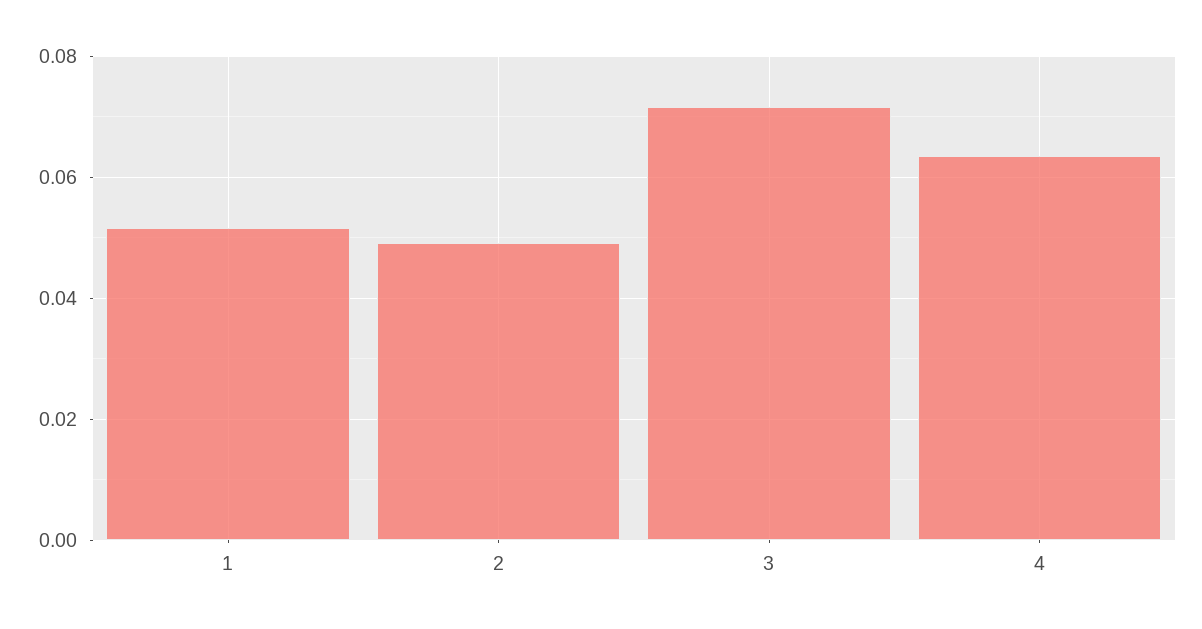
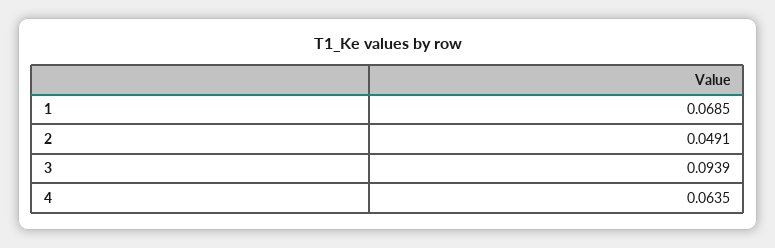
1: 0.052 -> 0.0685
3: 0.072 -> 0.0939

